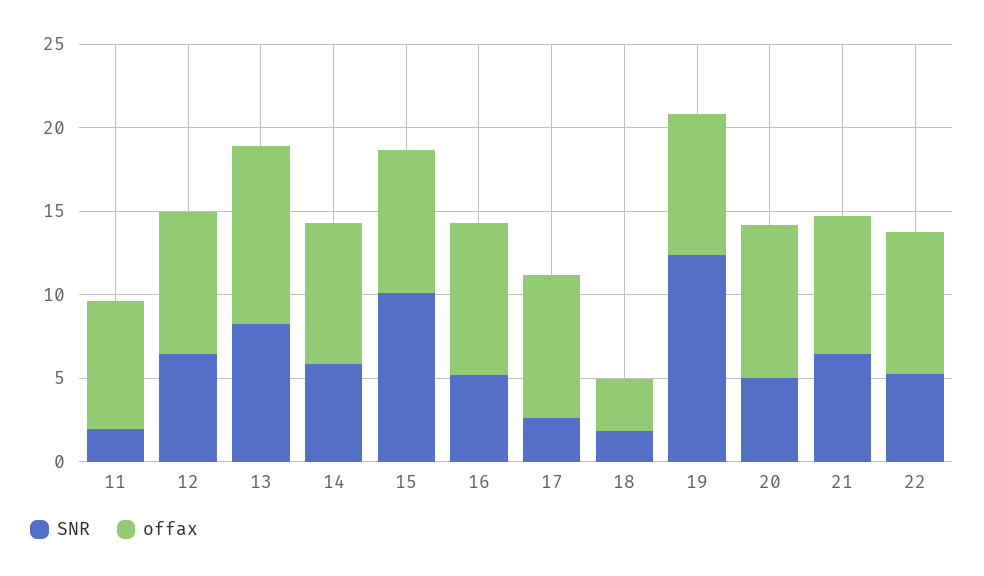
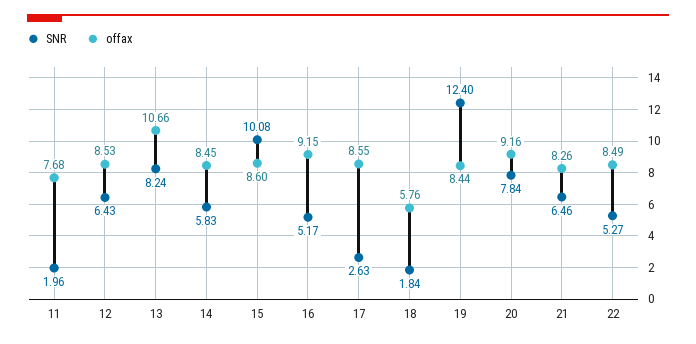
offax, 18: 3 -> 5.76
SNR, 20: 5 -> 7.84

